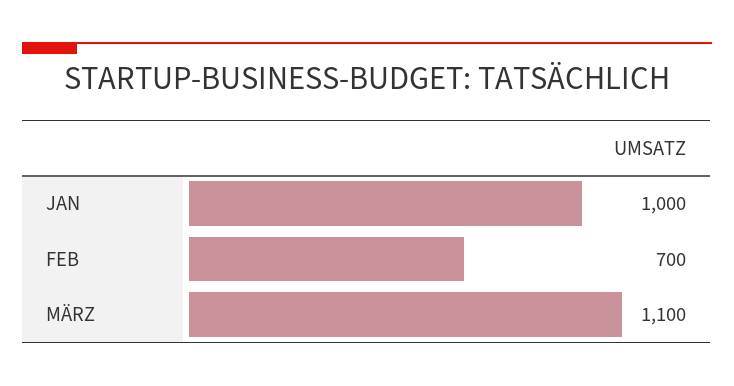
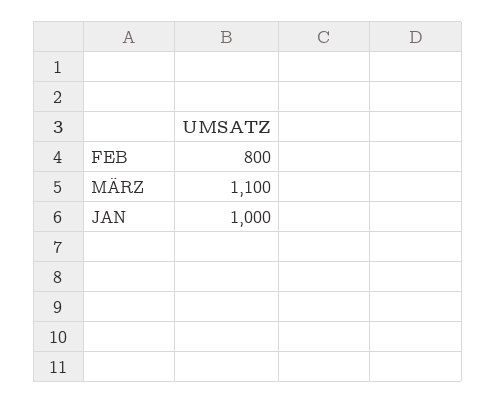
FEB: 700 -> 800

